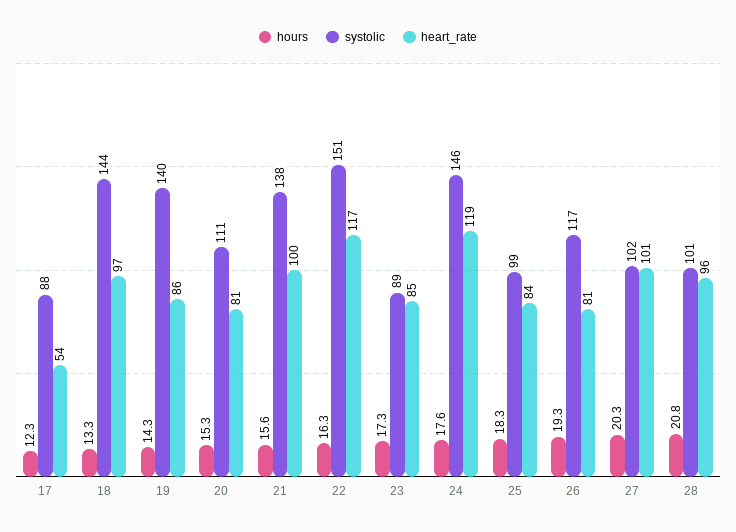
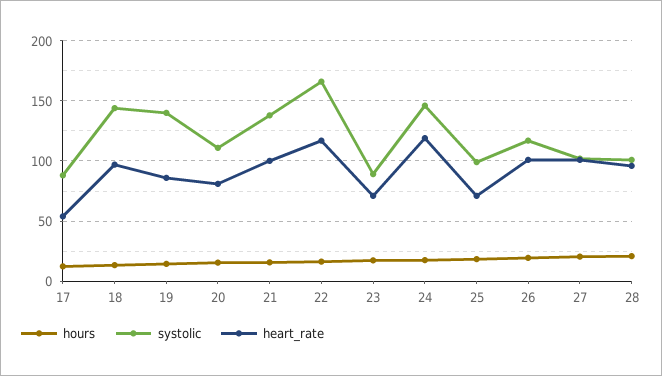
systolic, 22: 151 -> 165
heart_rate, 23: 85 -> 70
heart_rate, 25: 84 -> 70
heart_rate, 26: 81 -> 100

